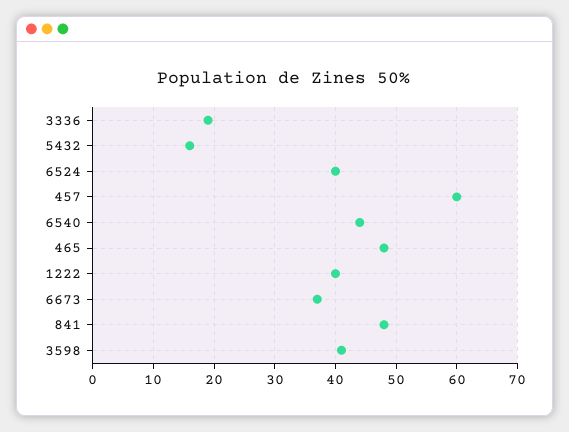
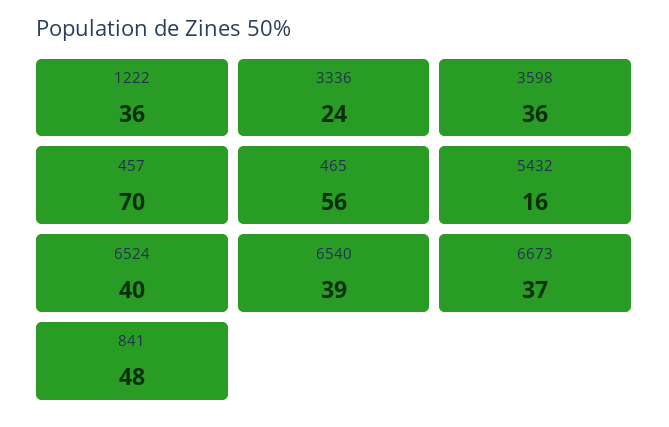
3336: 19 -> 24
457: 60 -> 70
6540: 44 -> 39
465: 48 -> 56
1222: 40 -> 36
3598: 41 -> 36

